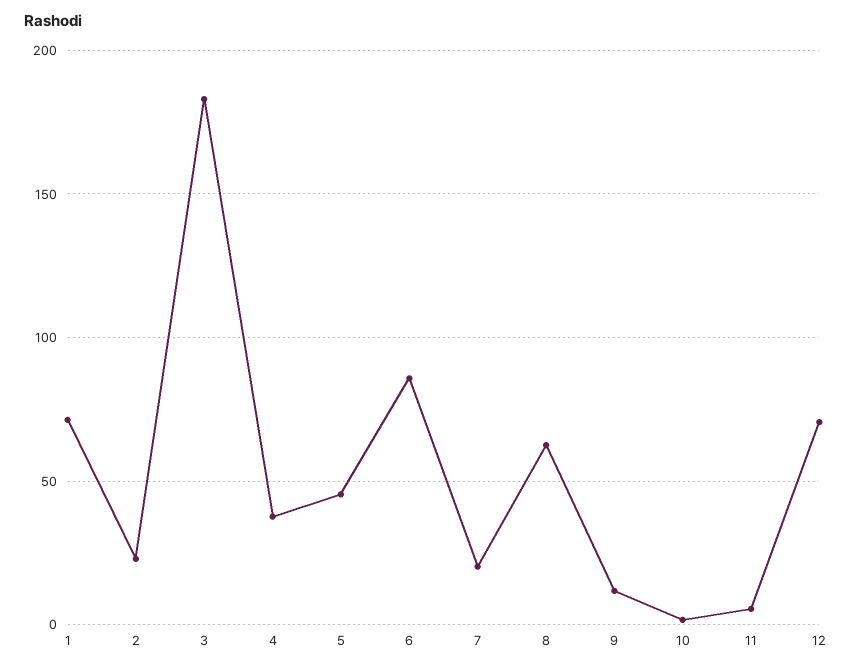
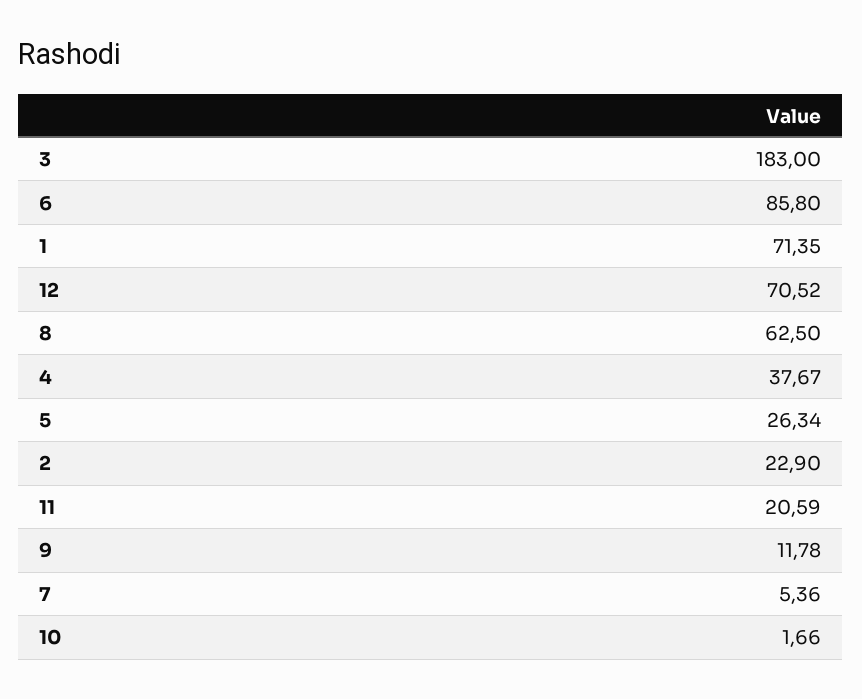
5: 45 -> 26.34
7: 20 -> 5.36
11: 5 -> 20.59

